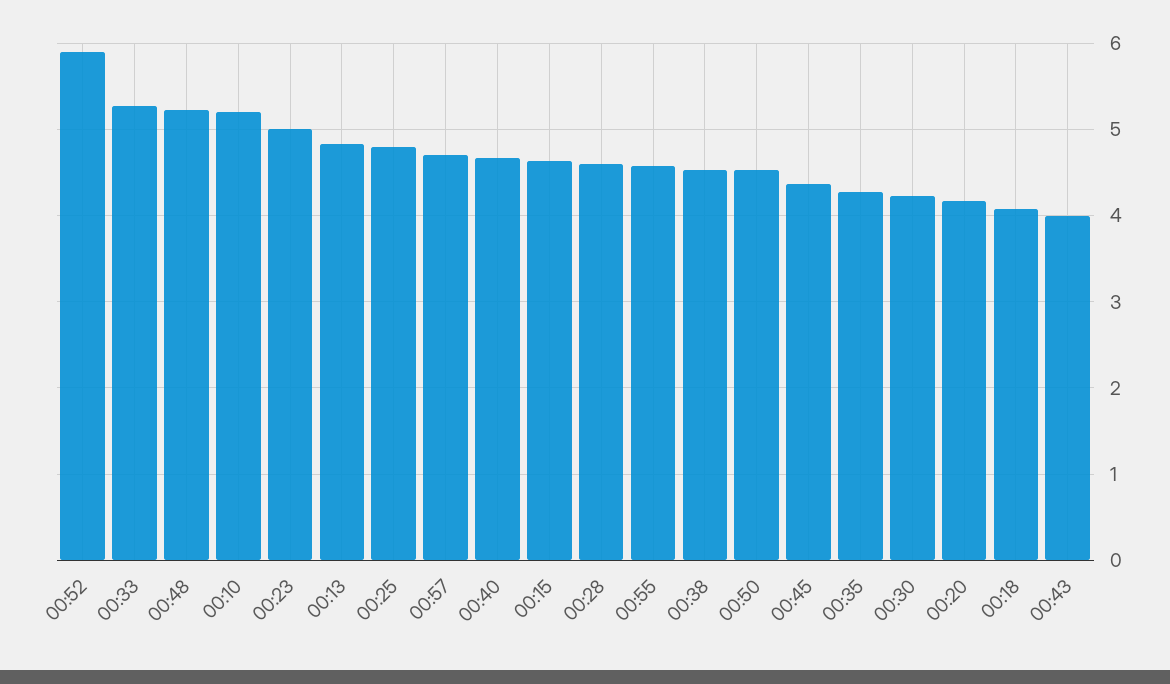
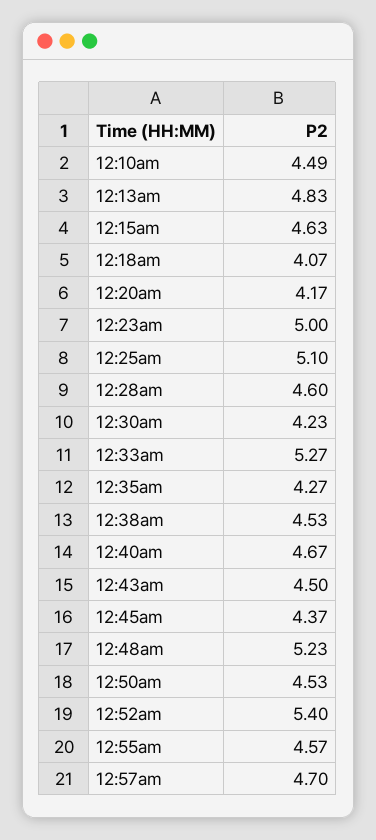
00:52: 5.9 -> 5.4
00:10: 5.2 -> 4.49
00:25: 4.8 -> 5.1
00:43: 4 -> 4.5

